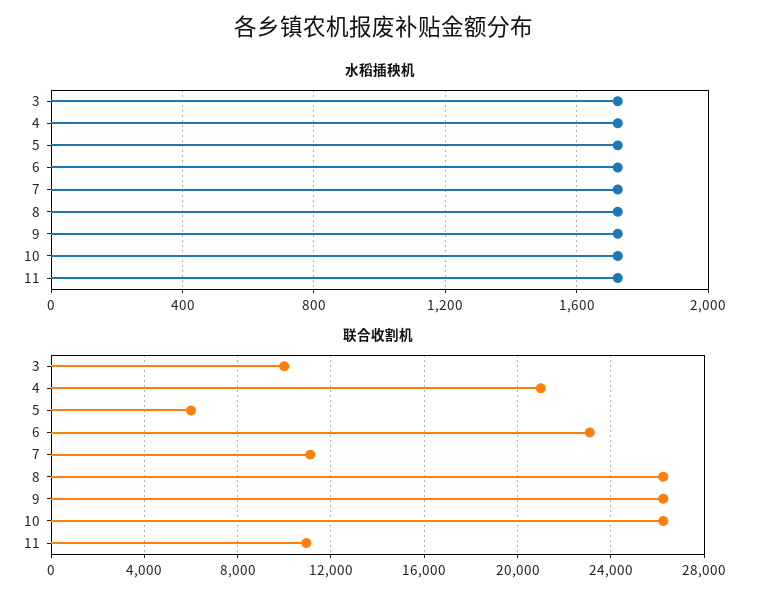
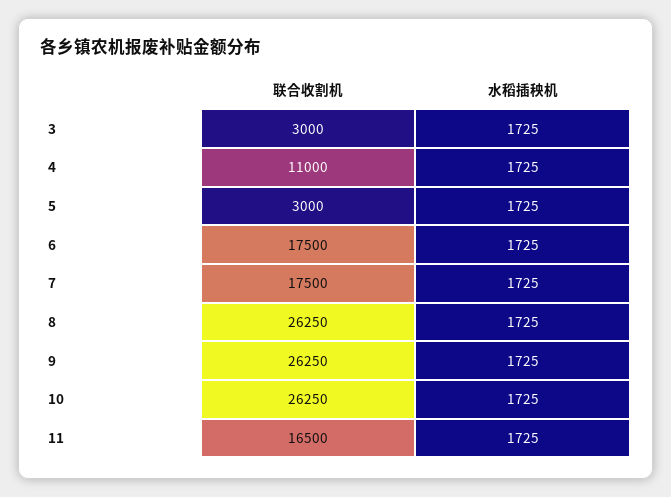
联合收割机, 3: 10000 -> 3000
联合收割机, 4: 21000 -> 11000
联合收割机, 5: 6000 -> 3000
联合收割机, 6: 23000 -> 17500
联合收割机, 7: 11000 -> 17500
联合收割机, 11: 11000 -> 16500

